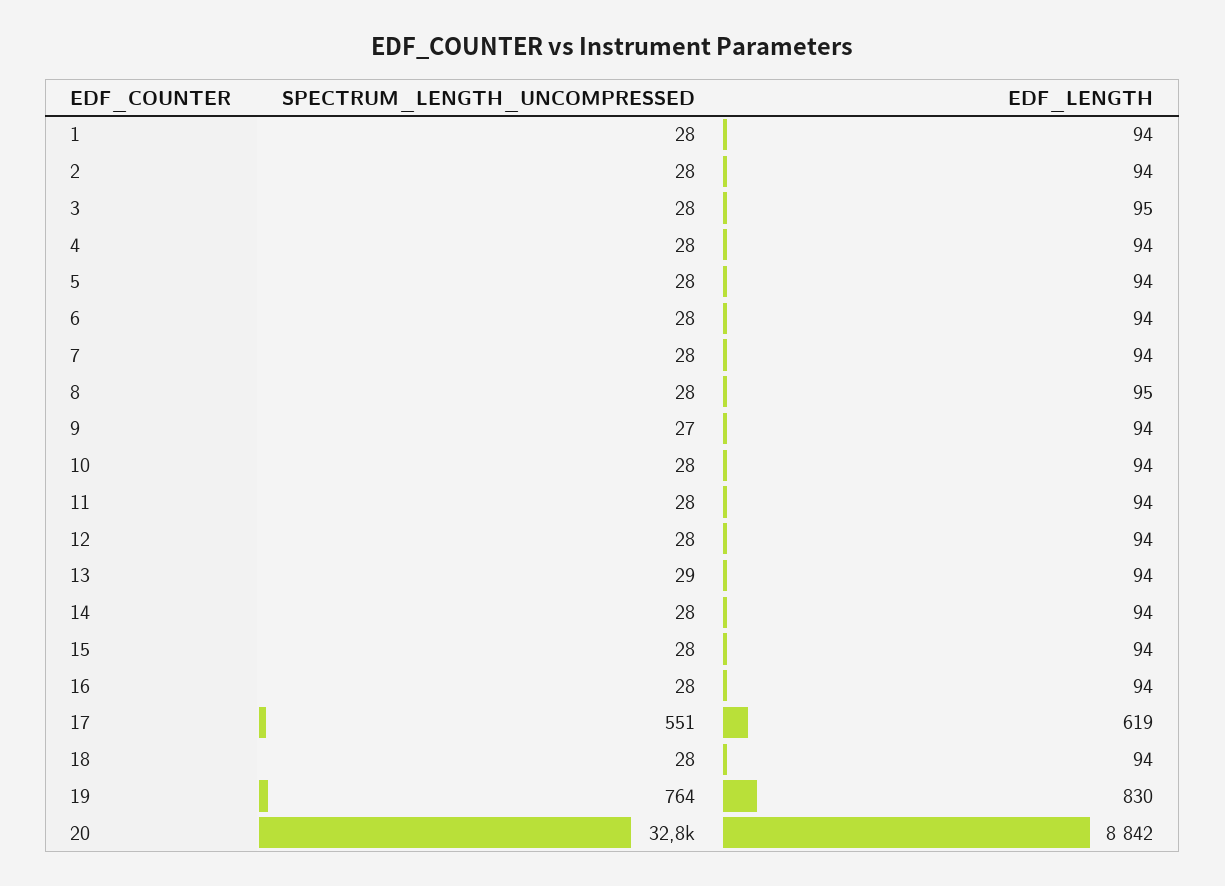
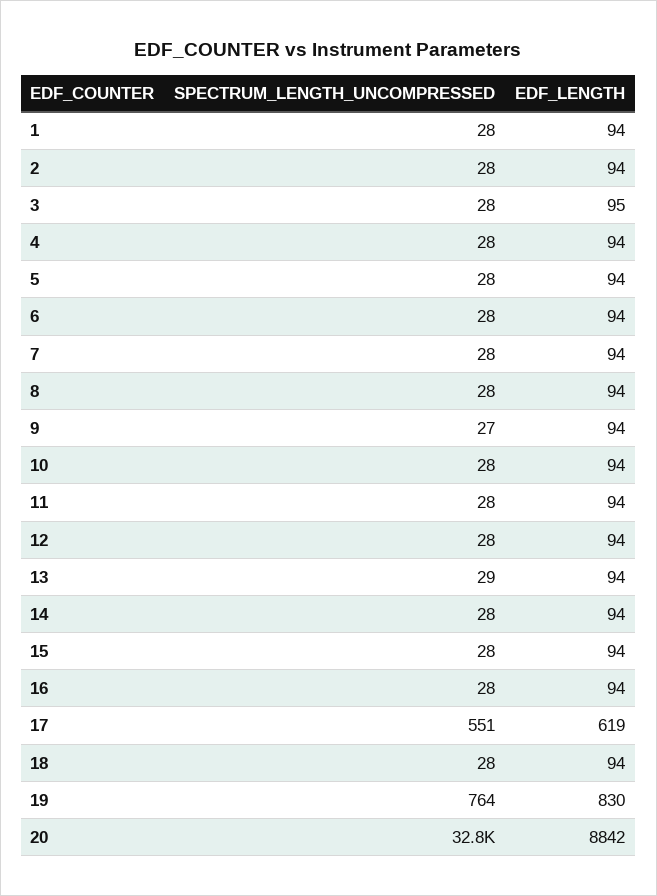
EDF_LENGTH, 8: 95 -> 94

